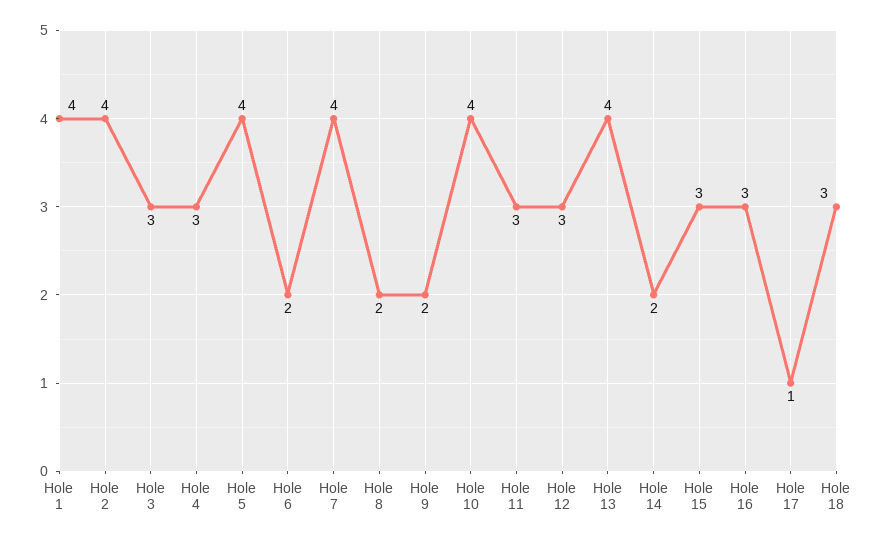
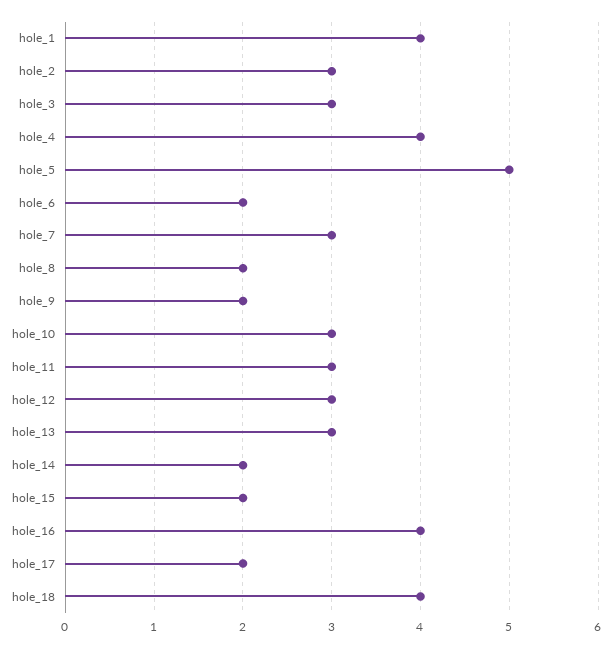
Hole 2: 4 -> 3
Hole 4: 3 -> 4
Hole 5: 4 -> 5
Hole 7: 4 -> 3
Hole 10: 4 -> 3
Hole 13: 4 -> 3
Hole 15: 3 -> 2
Hole 16: 3 -> 4
Hole 17: 1 -> 2
Hole 18: 3 -> 4

